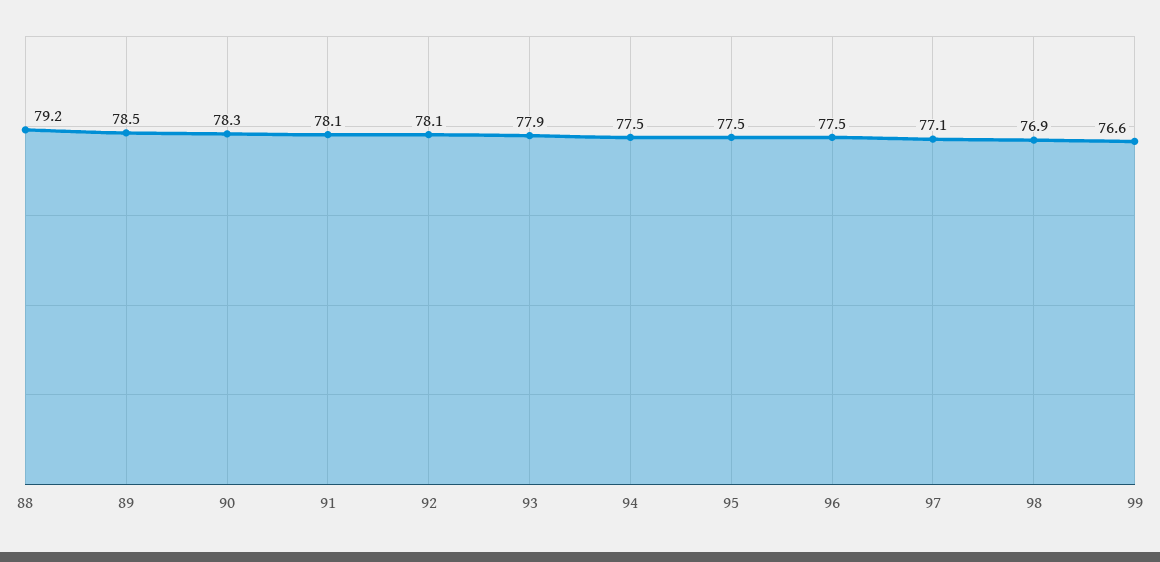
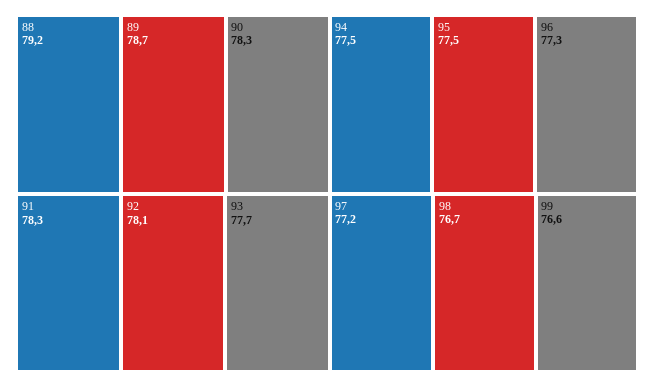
89: 78.5 -> 78.7
91: 78.1 -> 78.3
93: 77.9 -> 77.7
96: 77.5 -> 77.3
97: 77.1 -> 77.2
98: 76.9 -> 76.7

